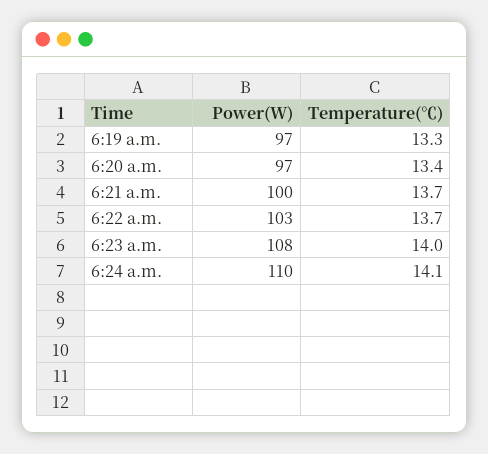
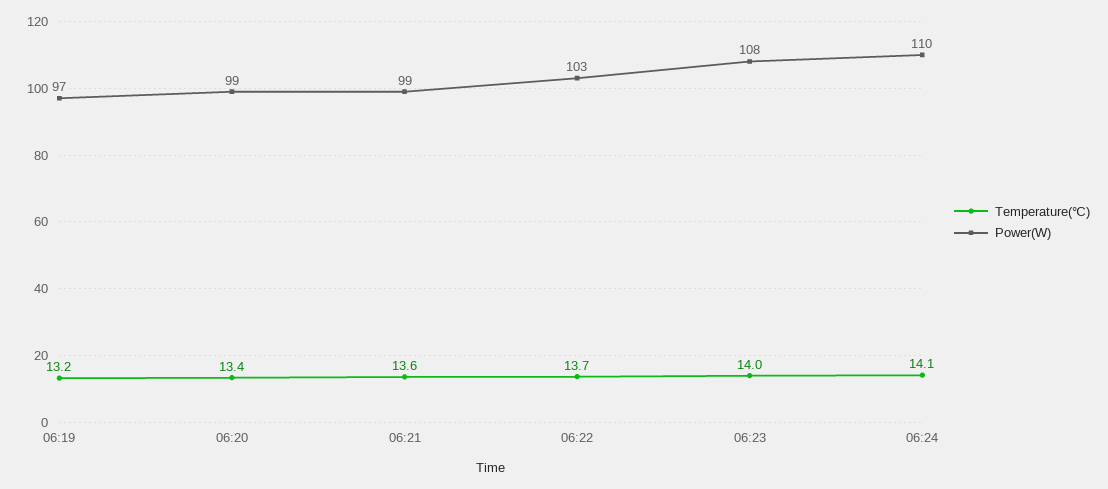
Temperature(℃), 6:19 a.m.: 13.3 -> 13.2
Power(W), 6:20 a.m.: 97 -> 99
Power(W), 6:21 a.m.: 100 -> 99
Temperature(℃), 6:21 a.m.: 13.7 -> 13.6

